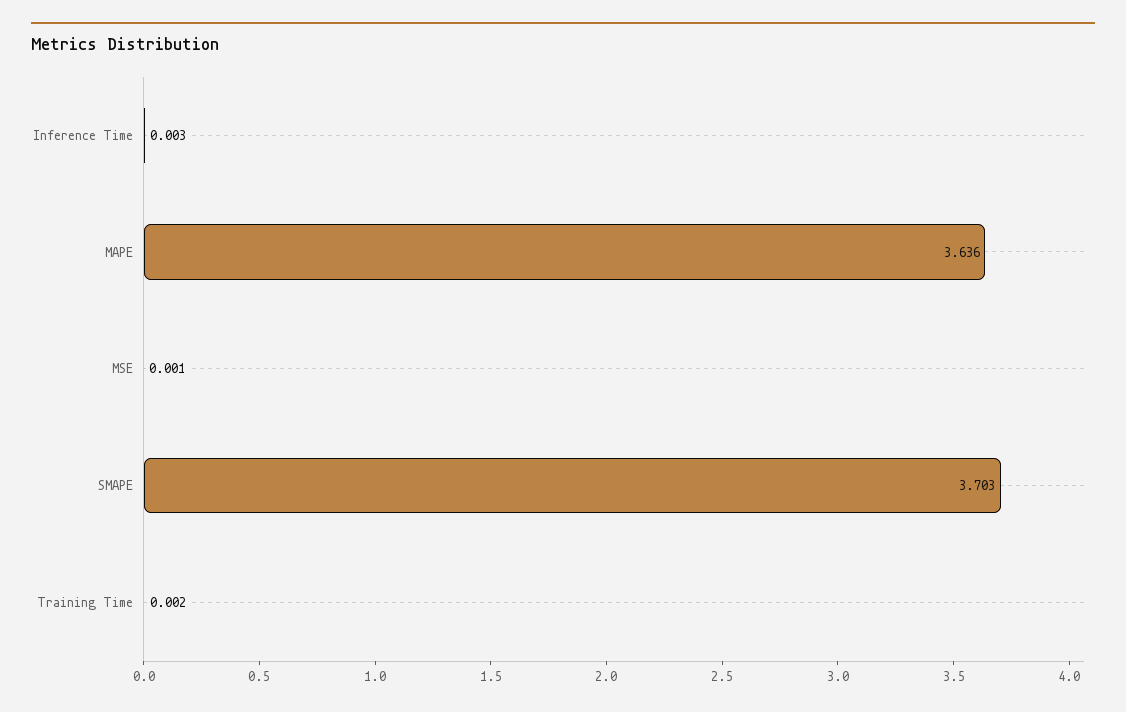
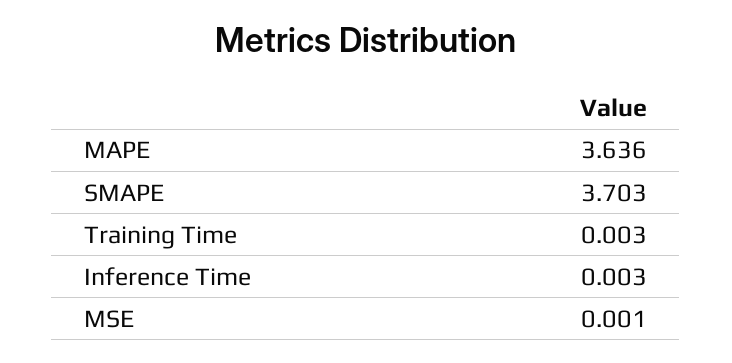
Training Time: 0.002 -> 0.003

